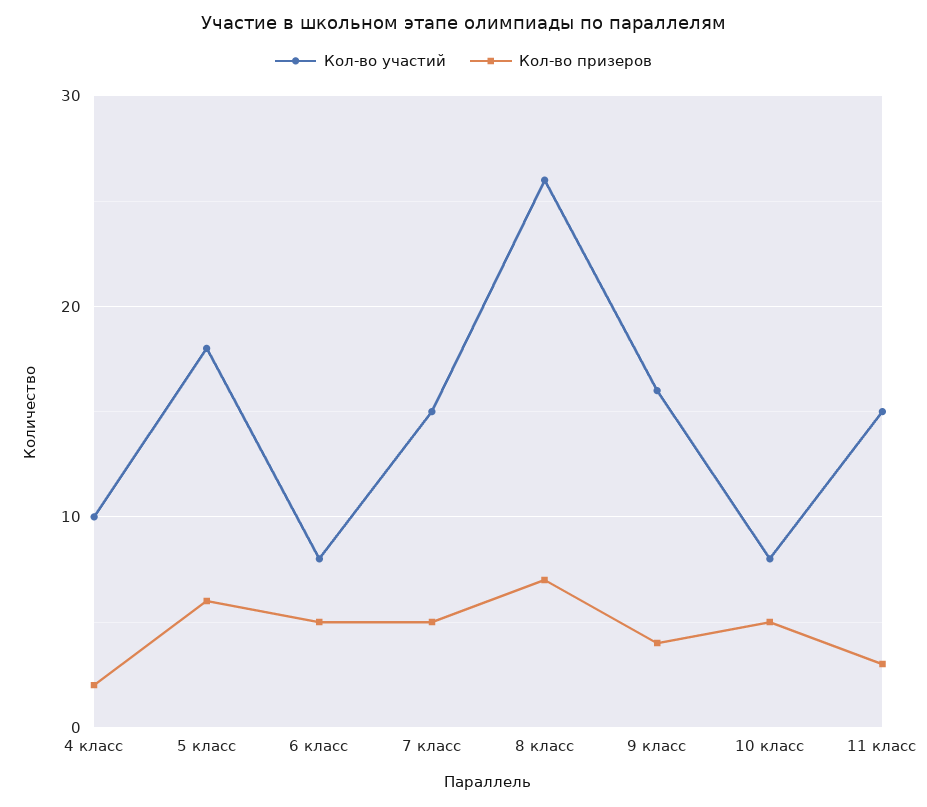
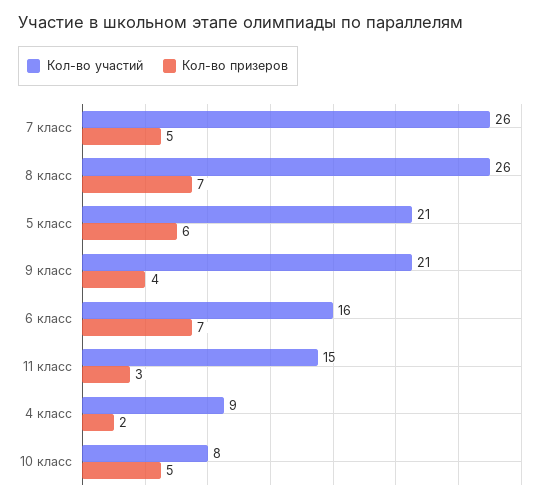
Кол-во участий, 4 класс: 10 -> 9
Кол-во участий, 5 класс: 18 -> 21
Кол-во участий, 6 класс: 8 -> 16
Кол-во призеров, 6 класс: 5 -> 7
Кол-во участий, 7 класс: 15 -> 26
Кол-во участий, 9 класс: 16 -> 21

